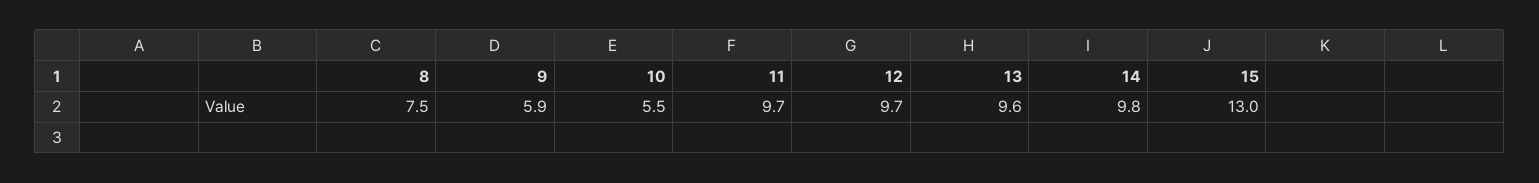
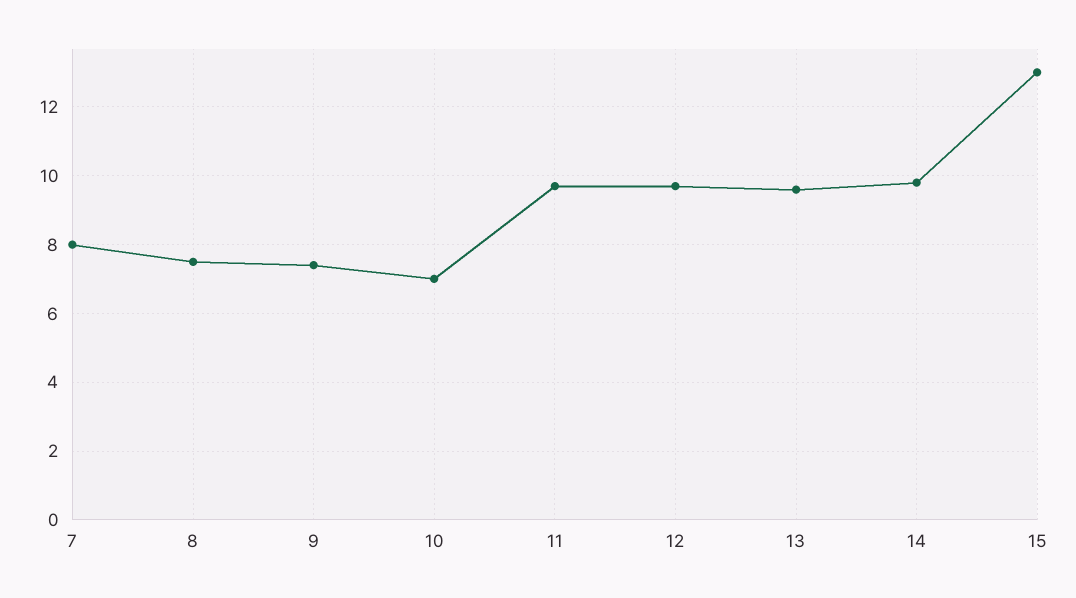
9: 5.9 -> 7.5
10: 5.5 -> 7
7: none -> 8

